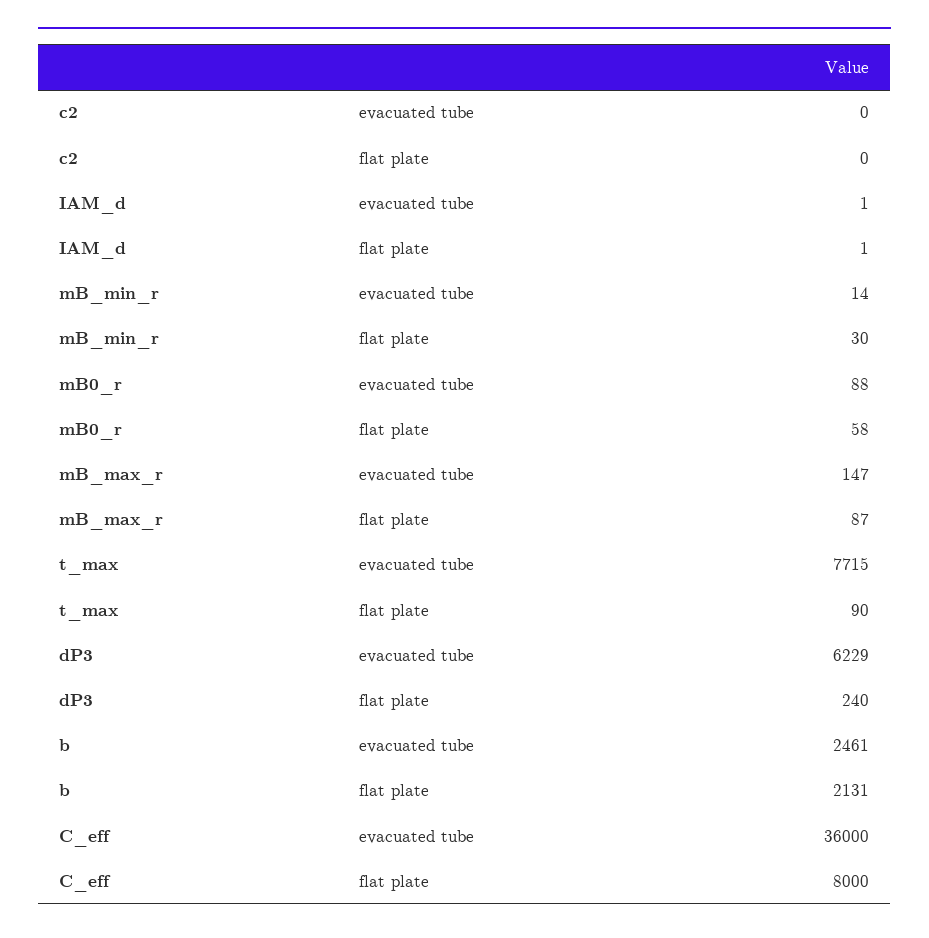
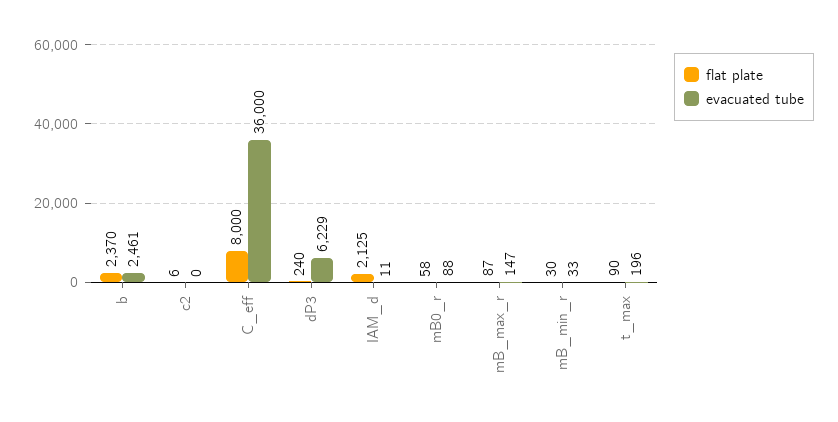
flat plate, c2: 0 -> 6
evacuated tube, IAM_d: 1 -> 11
flat plate, IAM_d: 1 -> 2125
evacuated tube, mB_min_r: 14 -> 33
evacuated tube, t_max: 7715 -> 196
flat plate, b: 2131 -> 2370

